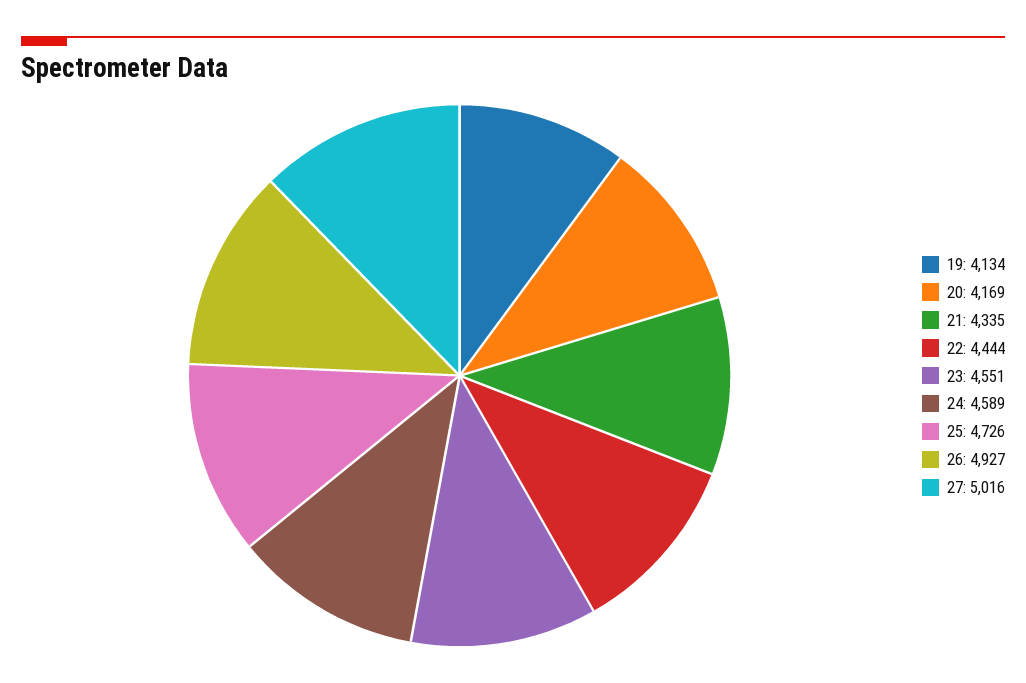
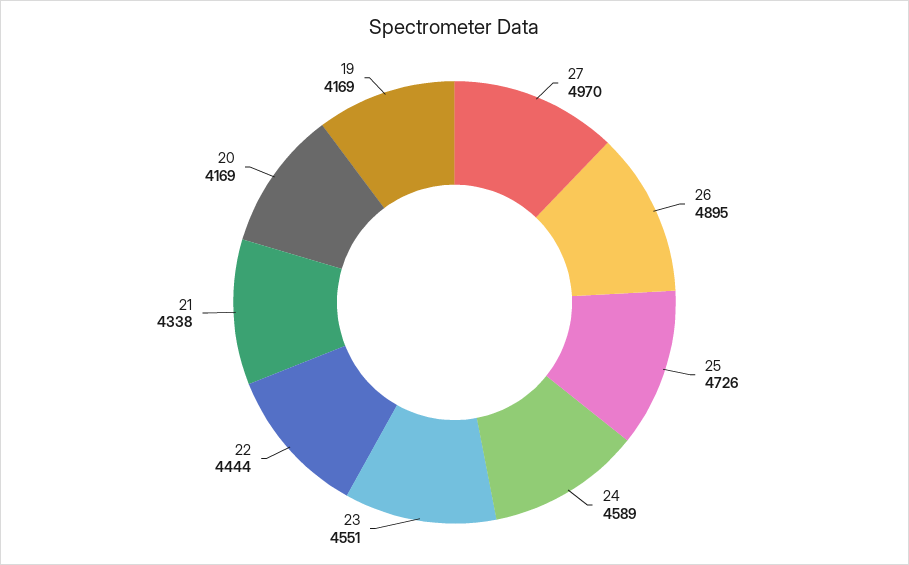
19: 4134 -> 4169
21: 4335 -> 4338
26: 4927 -> 4895
27: 5016 -> 4970

